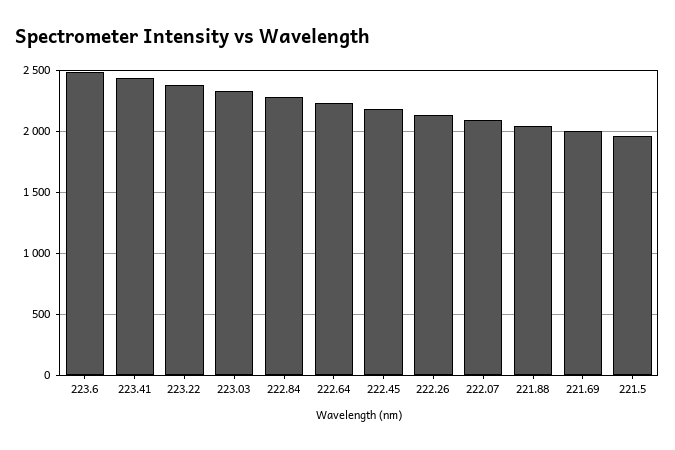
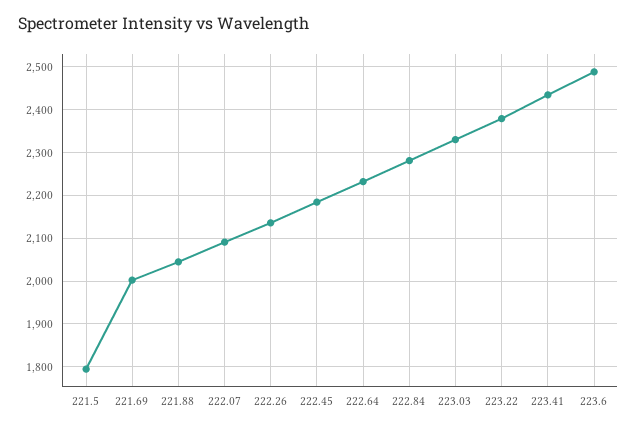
221.5: 1950 -> 1800

